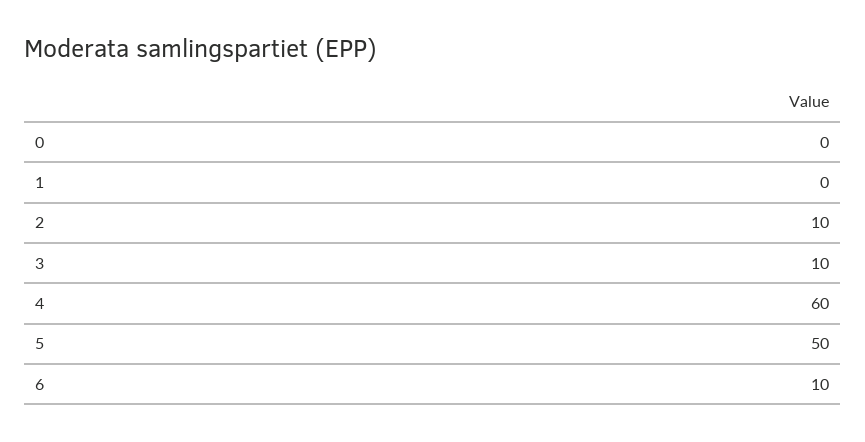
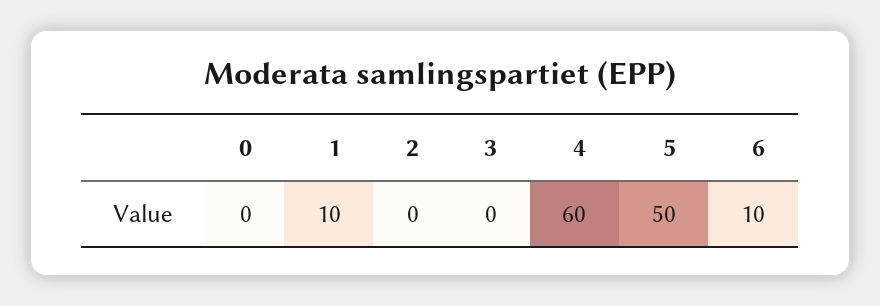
1: 0 -> 10
2: 10 -> 0
3: 10 -> 0

